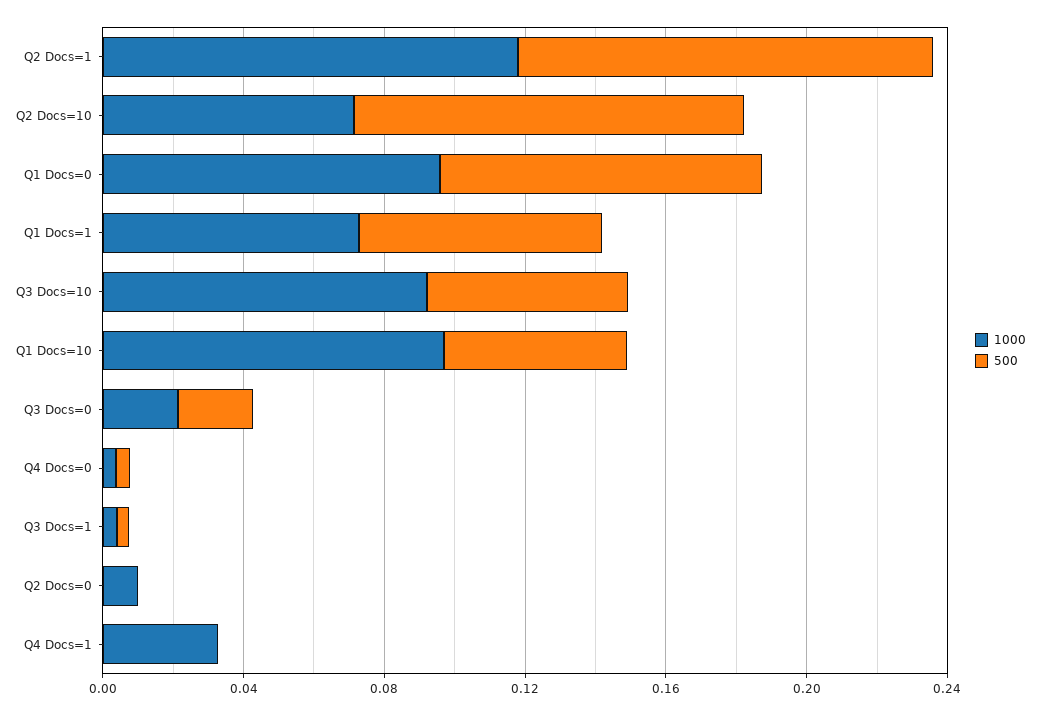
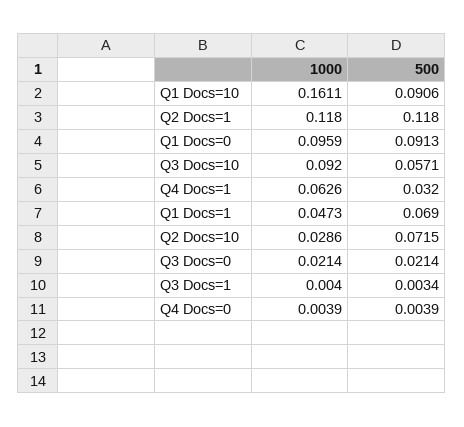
1000, Q2 Docs=10: 0.07 -> 0.0286
500, Q2 Docs=10: 0.11 -> 0.0715
1000, Q1 Docs=1: 0.07 -> 0.0473
1000, Q1 Docs=10: 0.1 -> 0.1611
500, Q1 Docs=10: 0.05 -> 0.0906
1000, Q2 Docs=0: 0.01 -> none
500, Q2 Docs=0: 0 -> none
1000, Q4 Docs=1: 0.03 -> 0.0626
500, Q4 Docs=1: 0 -> 0.032

